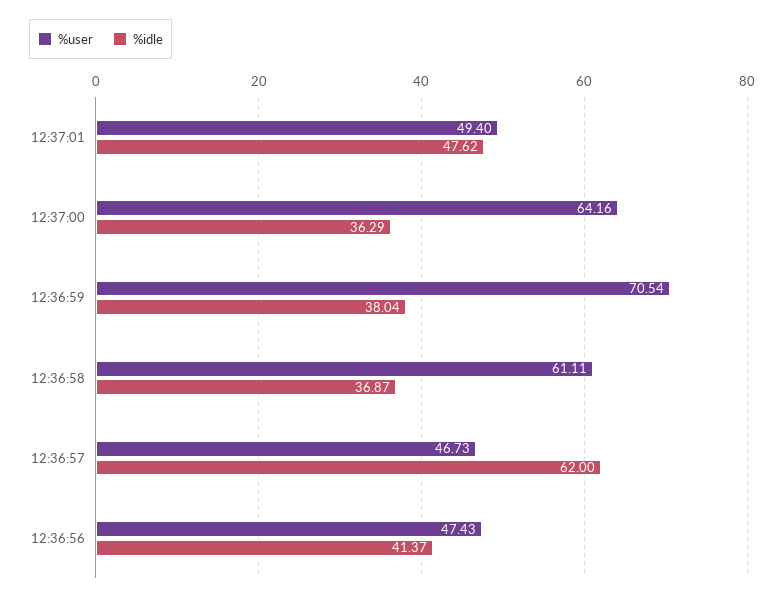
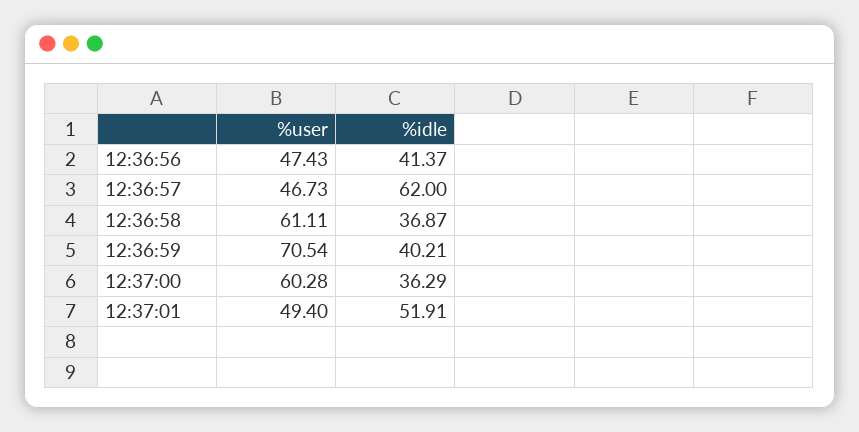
%idle, 12:37:01: 47.62 -> 51.91
%user, 12:37:00: 64.16 -> 60.28
%idle, 12:36:59: 38.04 -> 40.21

